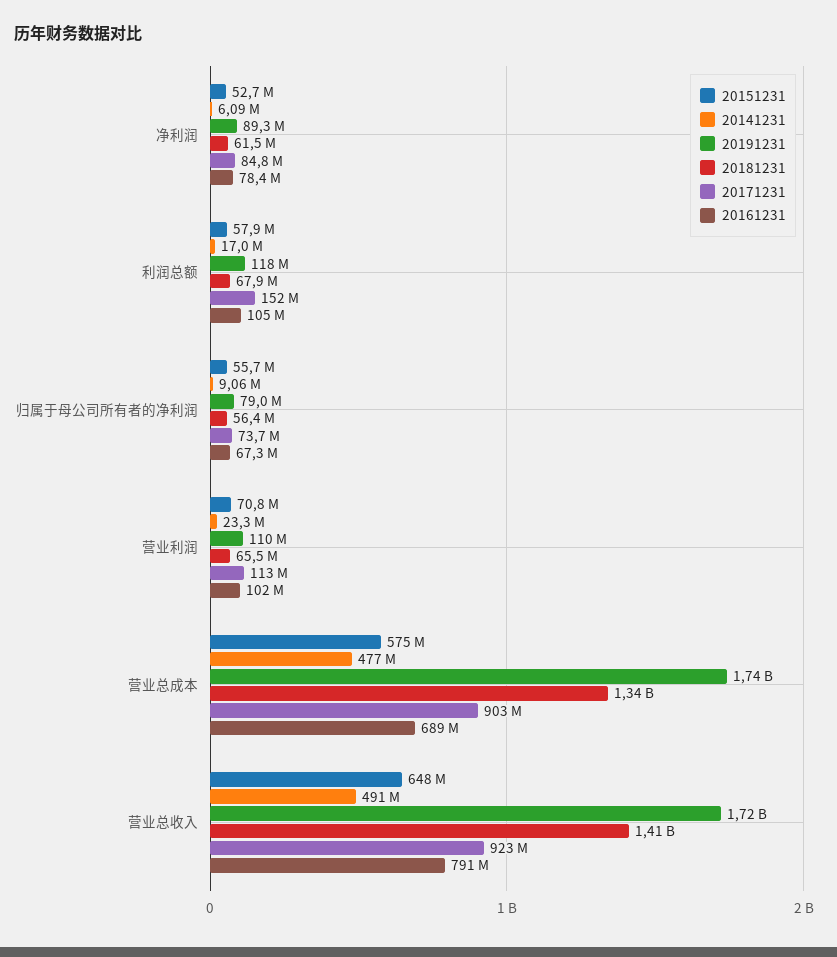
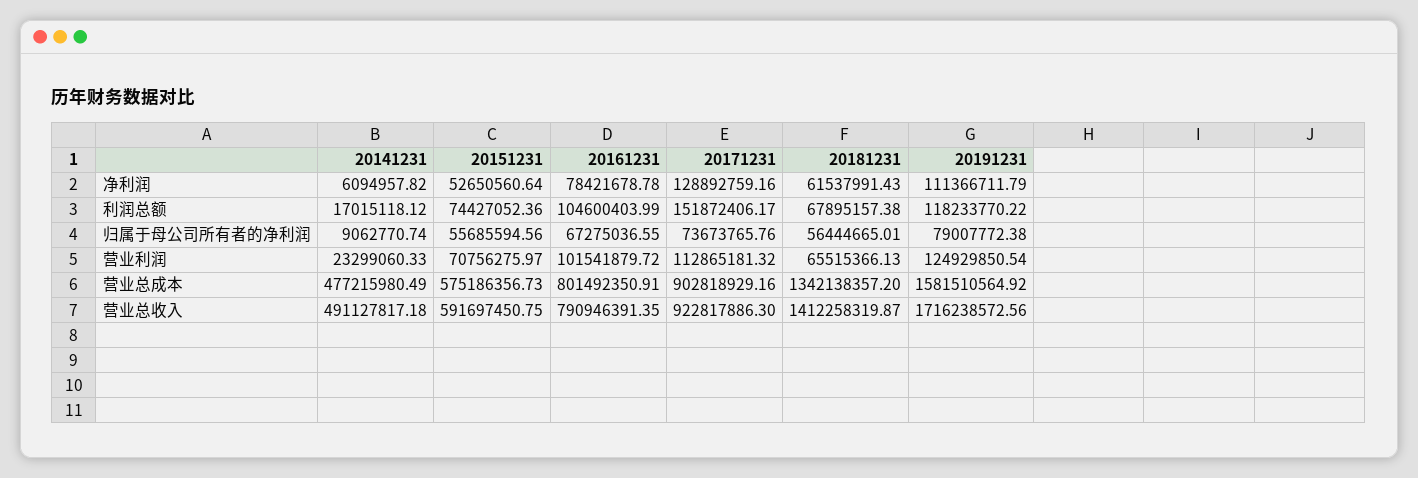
20191231, 净利润: 89300000 -> 111366711.79
20171231, 净利润: 84800000 -> 128892759.16
20151231, 利润总额: 57900000 -> 74427052.36
20191231, 营业利润: 110000000 -> 124929850.54
20191231, 营业总成本: 1740000000 -> 1581510564.92
20161231, 营业总成本: 689000000 -> 801492350.91
20151231, 营业总收入: 648000000 -> 591697450.75

